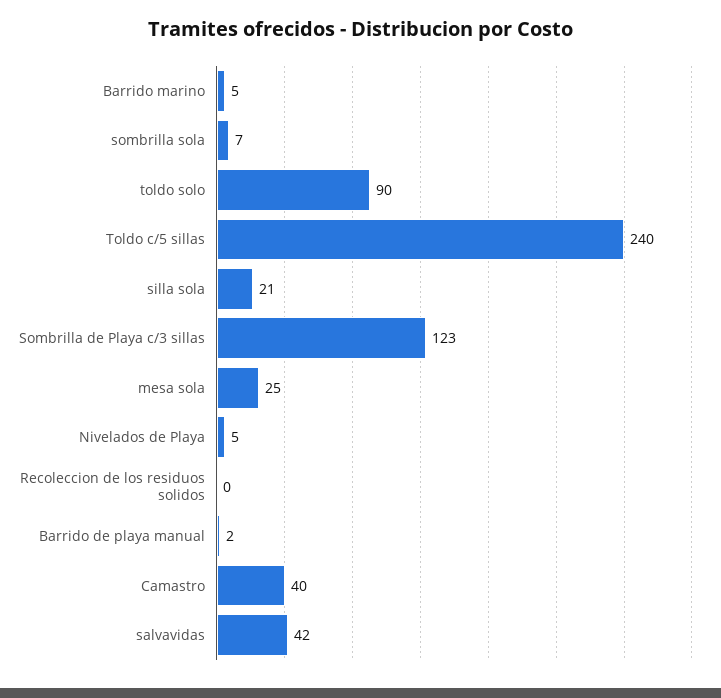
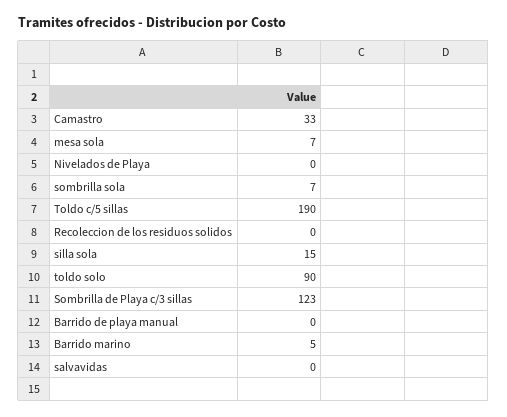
Toldo c/5 sillas: 240 -> 190
silla sola: 21 -> 15
mesa sola: 25 -> 7
Nivelados de Playa: 5 -> 0
Barrido de playa manual: 2 -> 0
Camastro: 40 -> 33
salvavidas: 42 -> 0

